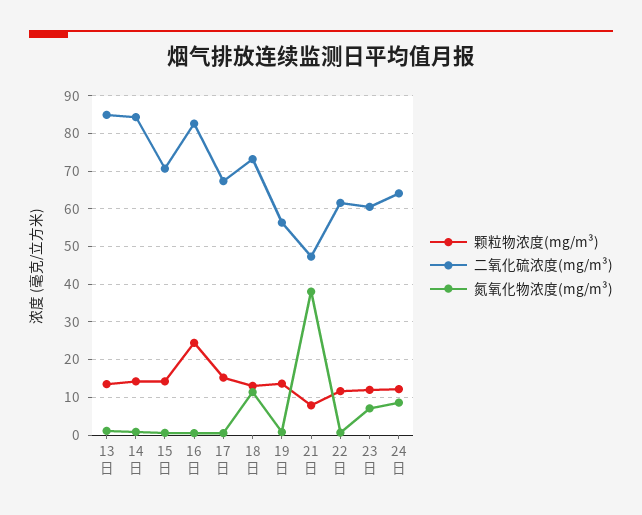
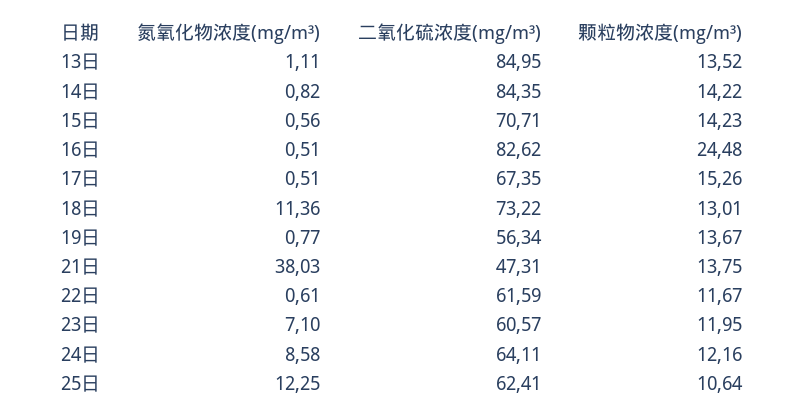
颗粒物浓度(mg/m³), 21日: 8 -> 13.75
氮氧化物浓度(mg/m³), 25日: none -> 12.25
二氧化硫浓度(mg/m³), 25日: none -> 62.41
颗粒物浓度(mg/m³), 25日: none -> 10.64

